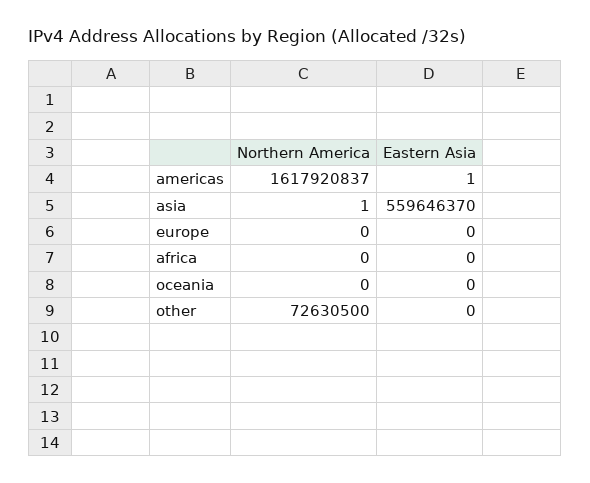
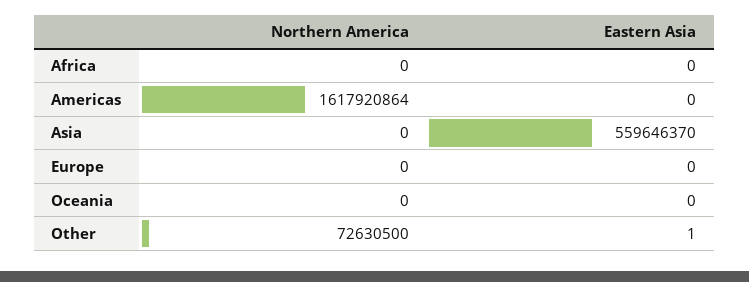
Northern America, americas: 1617920837 -> 1617920864
Eastern Asia, americas: 1 -> 0
Northern America, asia: 1 -> 0
Eastern Asia, other: 0 -> 1

